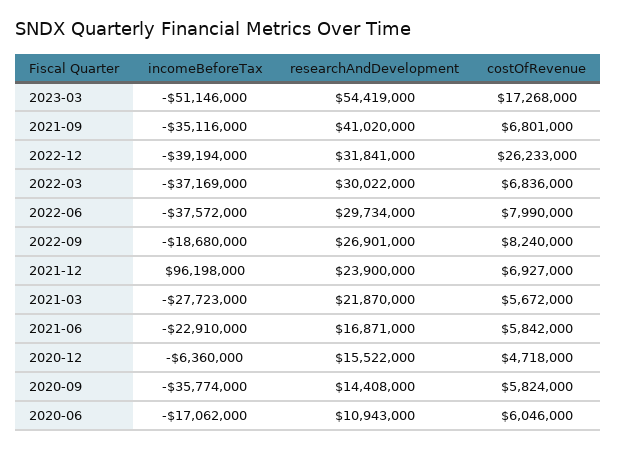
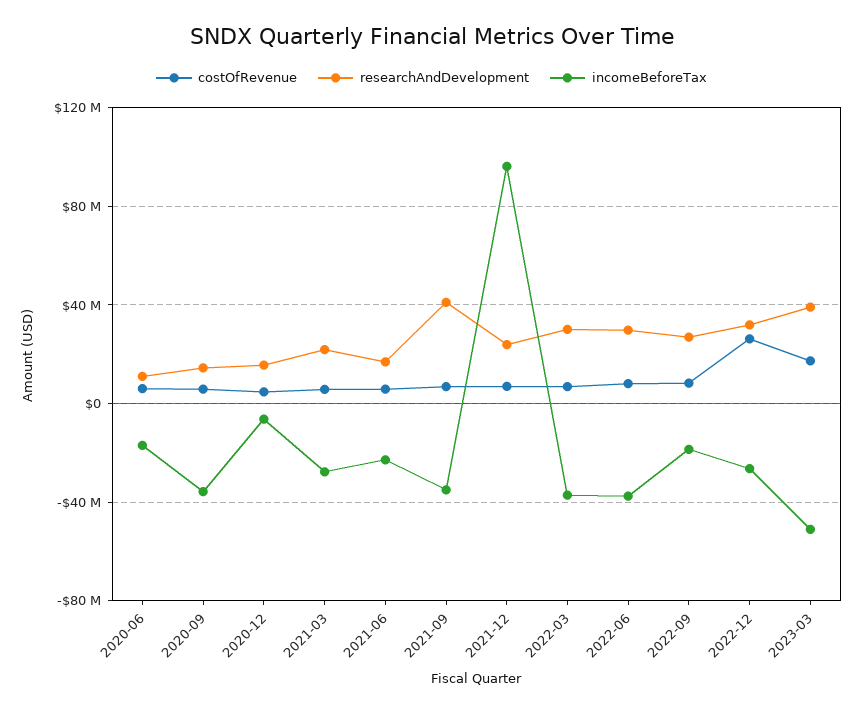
researchAndDevelopment, 2023-03: 54419000 -> 40000000
incomeBeforeTax, 2022-12: -39194000 -> -25000000

